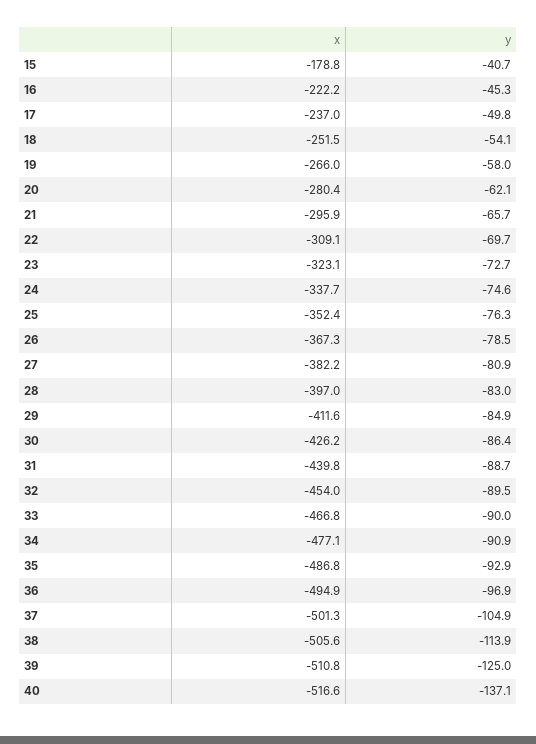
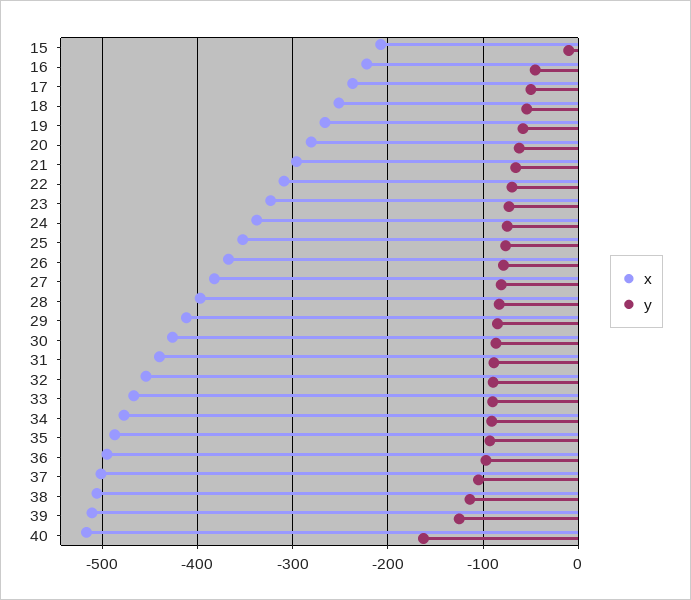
x, 15: -178.8 -> -210
y, 15: -40.7 -> -10
y, 40: -137.1 -> -160

